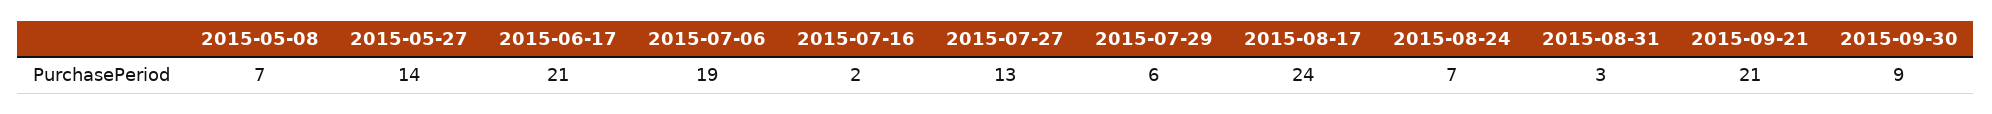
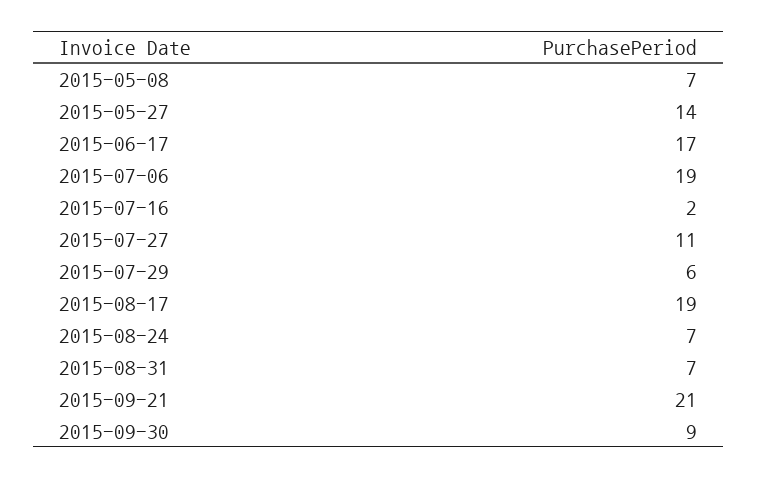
2015-06-17: 21 -> 17
2015-07-27: 13 -> 11
2015-08-17: 24 -> 19
2015-08-31: 3 -> 7

